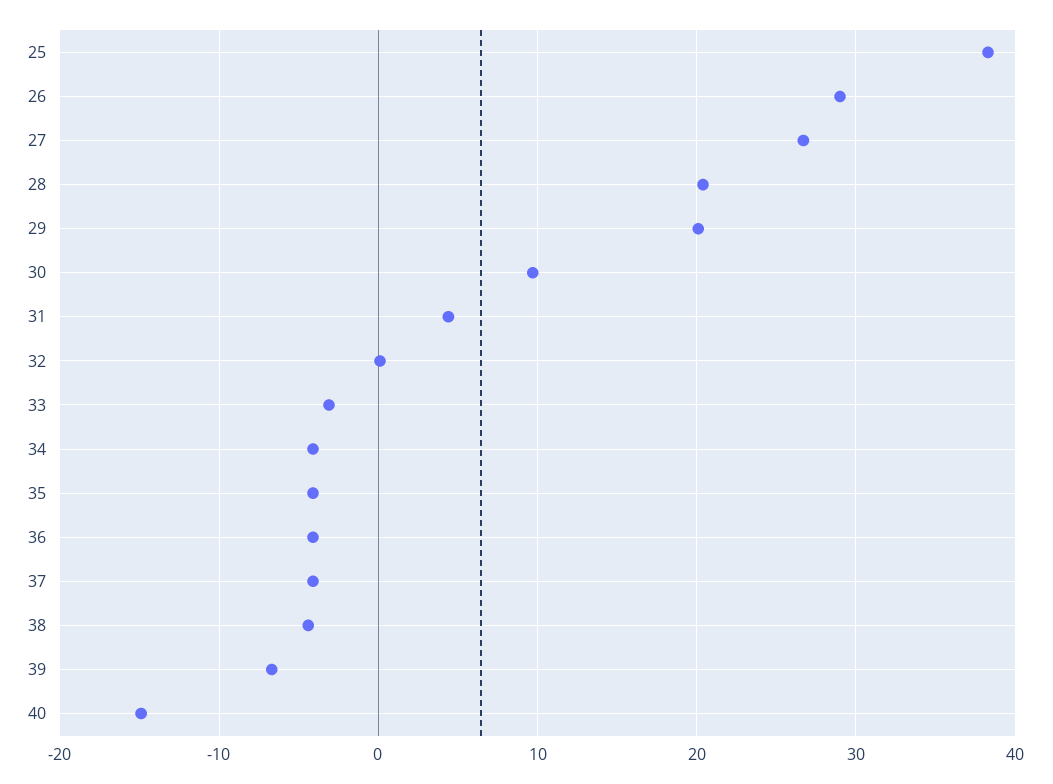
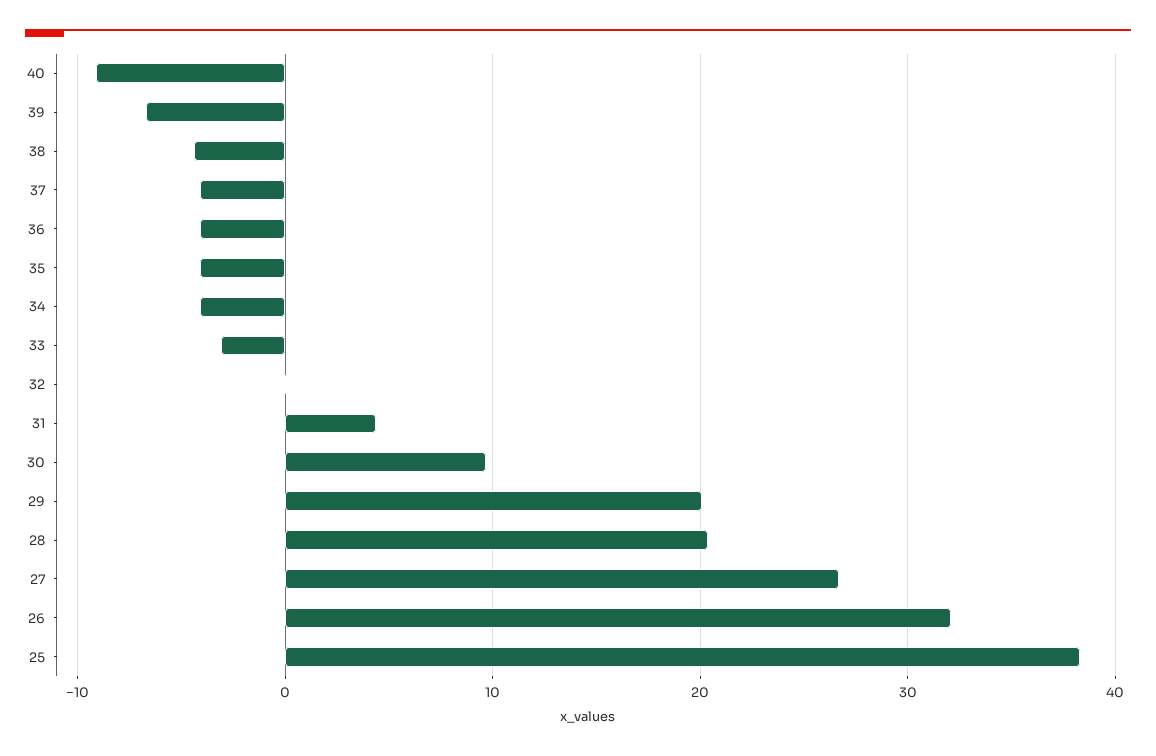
26: 29 -> 32
40: -15 -> -9

